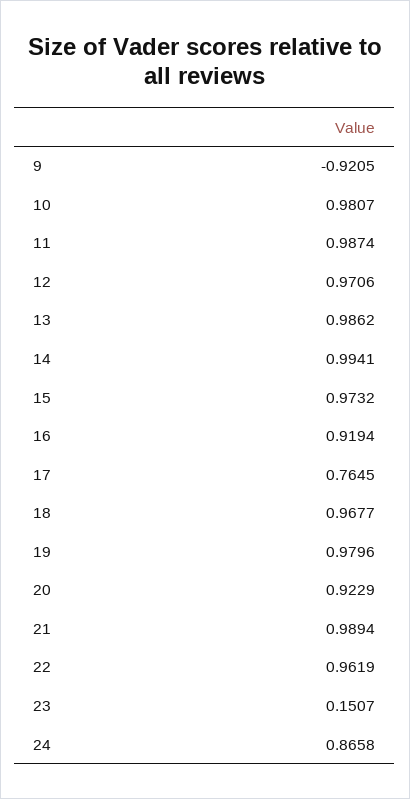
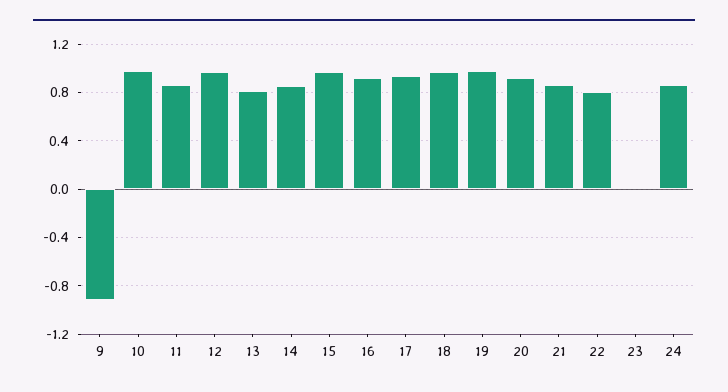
11: 0.9874 -> 0.85
13: 0.9862 -> 0.8
14: 0.9941 -> 0.85
17: 0.7645 -> 0.95
21: 0.9894 -> 0.85
22: 0.9619 -> 0.8
23: 0.1507 -> 0

